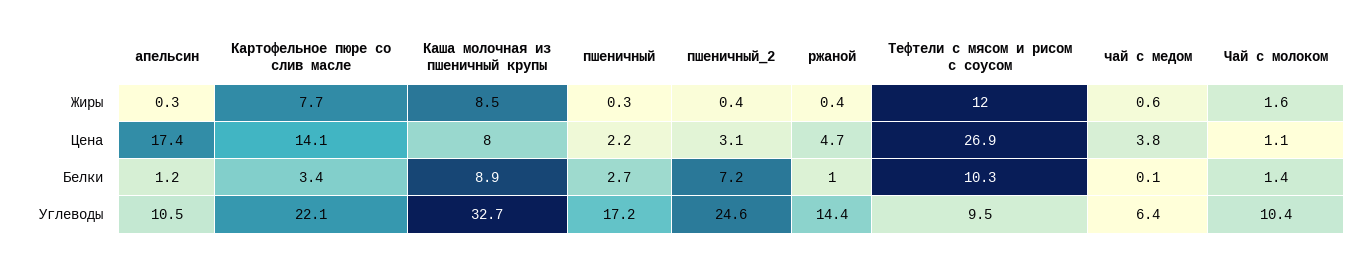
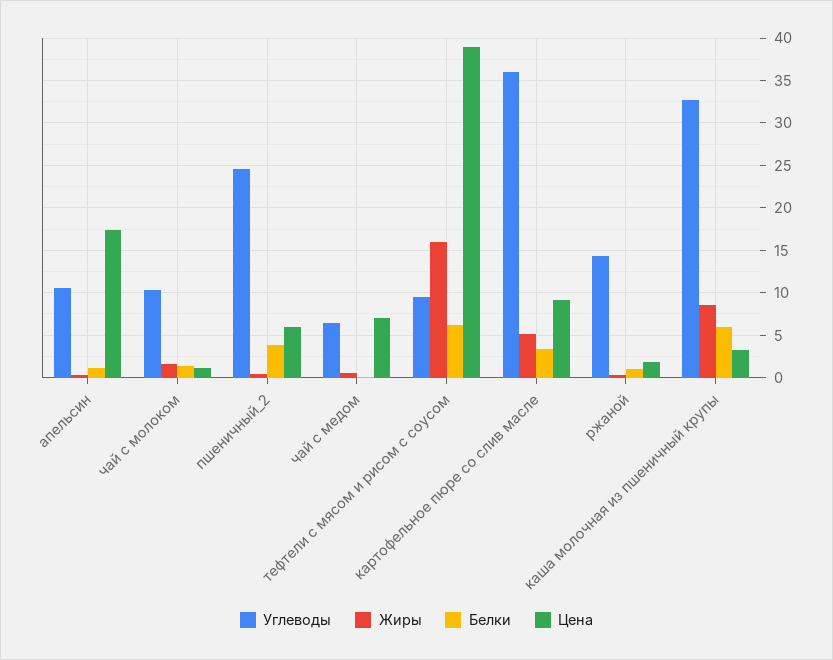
Жиры, Картофельное пюре со слив масле: 7.7 -> 5
Жиры, пшеничный: 0.3 -> none
Жиры, Тефтели с мясом и рисом с соусом: 12 -> 16
Цена, Картофельное пюре со слив масле: 14.1 -> 9
Цена, Каша молочная из пшеничный крупы: 8 -> 3
Цена, пшеничный: 2.2 -> none
Цена, пшеничный_2: 3.1 -> 6
Цена, ржаной: 4.7 -> 2
Цена, Тефтели с мясом и рисом с соусом: 26.9 -> 39
Цена, чай с медом: 3.8 -> 7
Белки, Каша молочная из пшеничный крупы: 8.9 -> 6
Белки, пшеничный: 2.7 -> none
Белки, пшеничный_2: 7.2 -> 4
Белки, Тефтели с мясом и рисом с соусом: 10.3 -> 6
Углеводы, Картофельное пюре со слив масле: 22.1 -> 36
Углеводы, пшеничный: 17.2 -> none

